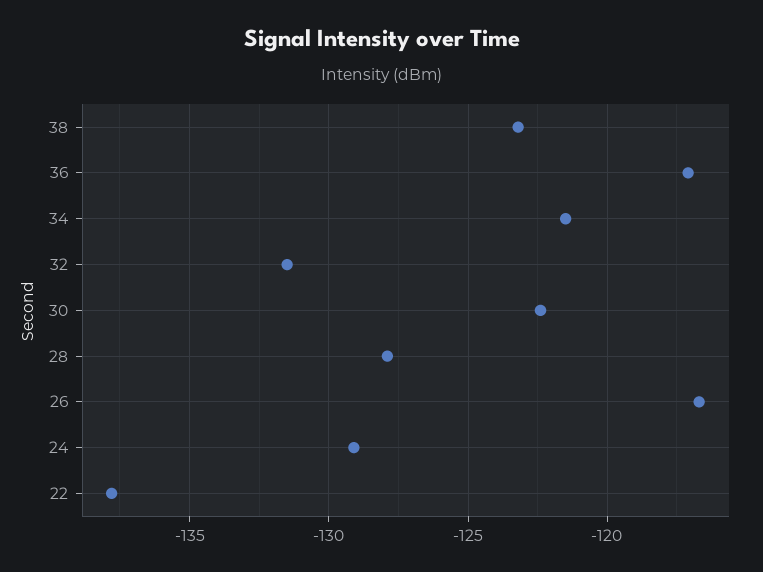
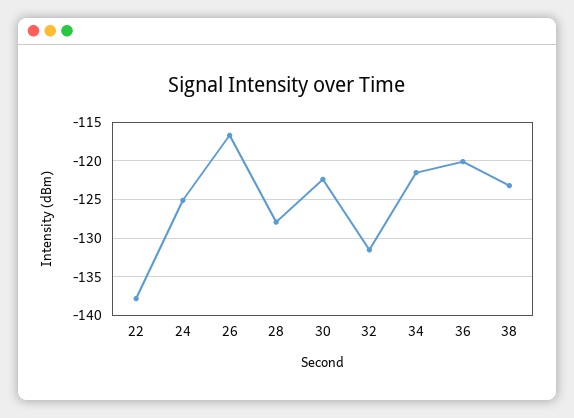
36: -117 -> -120
24: -129 -> -125

